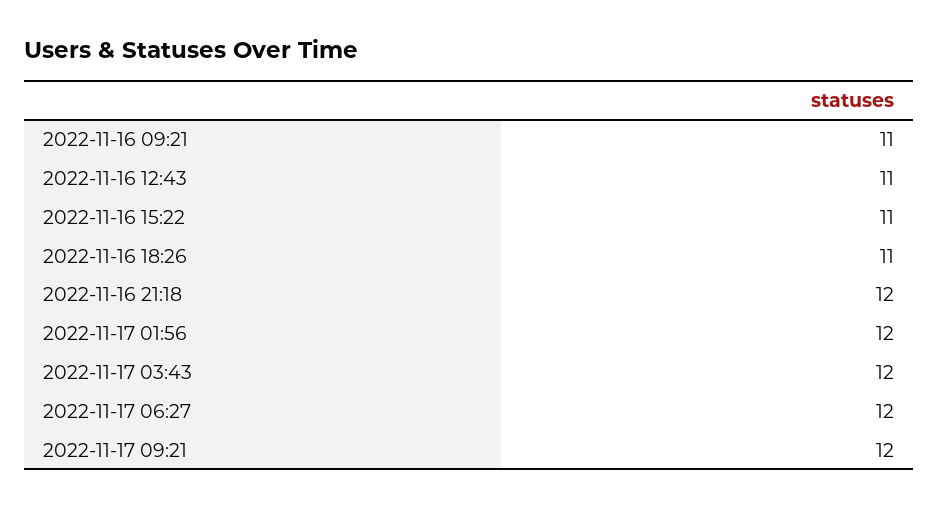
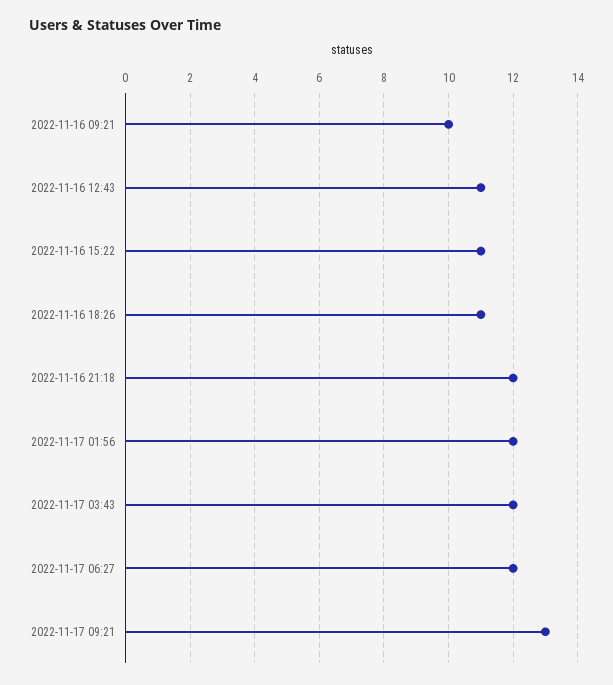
2022-11-16 09:21: 11 -> 10
2022-11-17 09:21: 12 -> 13

